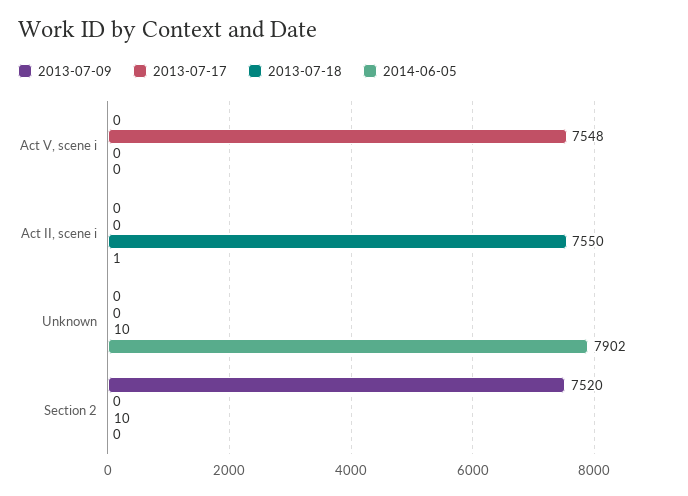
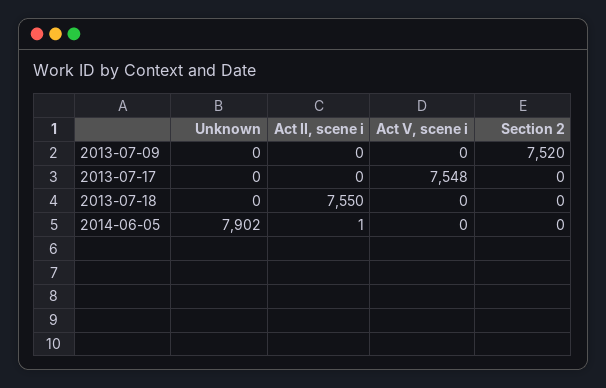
2013-07-18, Unknown: 10 -> 0
2013-07-18, Section 2: 10 -> 0

